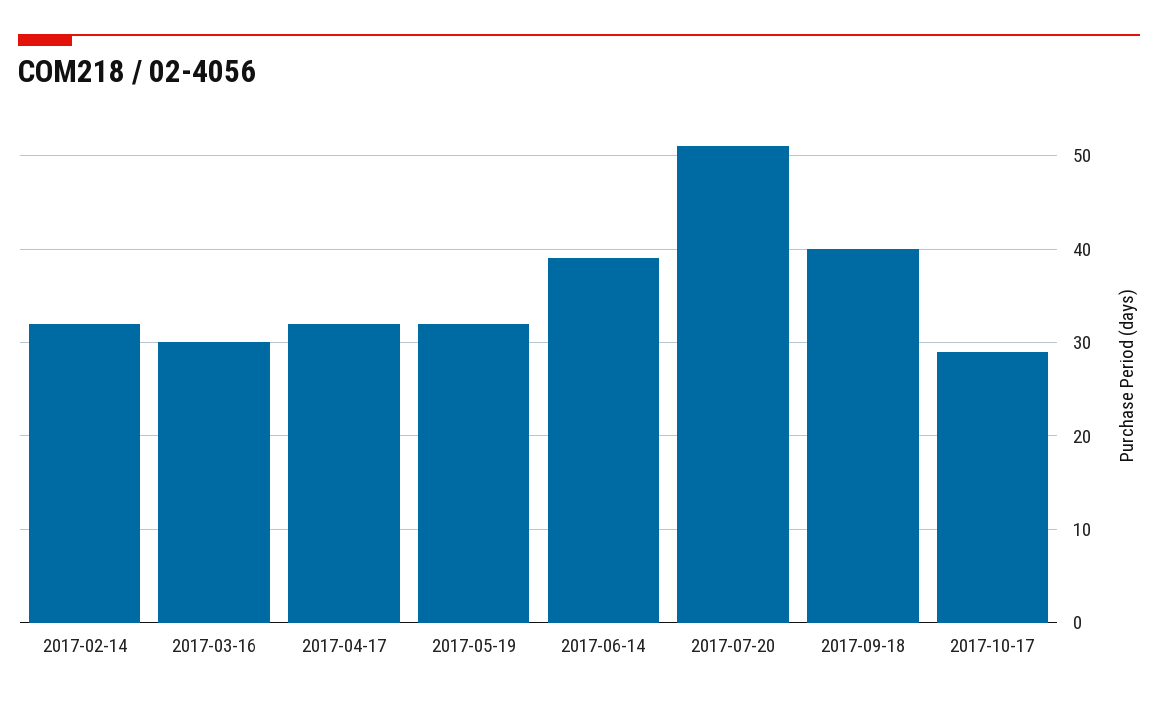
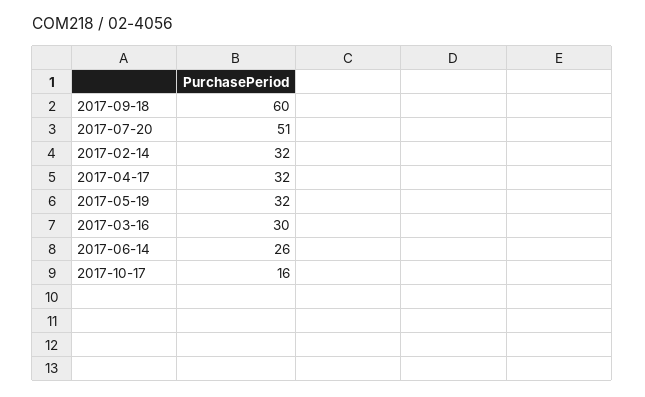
2017-06-14: 39 -> 26
2017-09-18: 40 -> 60
2017-10-17: 29 -> 16

